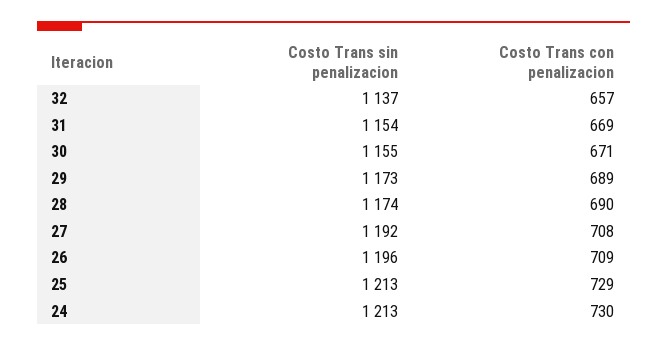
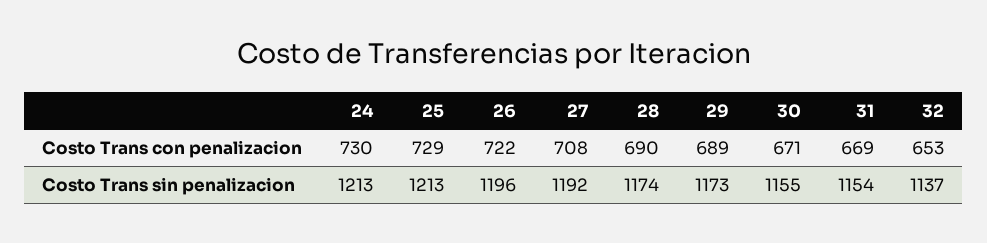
Costo Trans con penalizacion, 32: 657 -> 653
Costo Trans con penalizacion, 26: 709 -> 722

